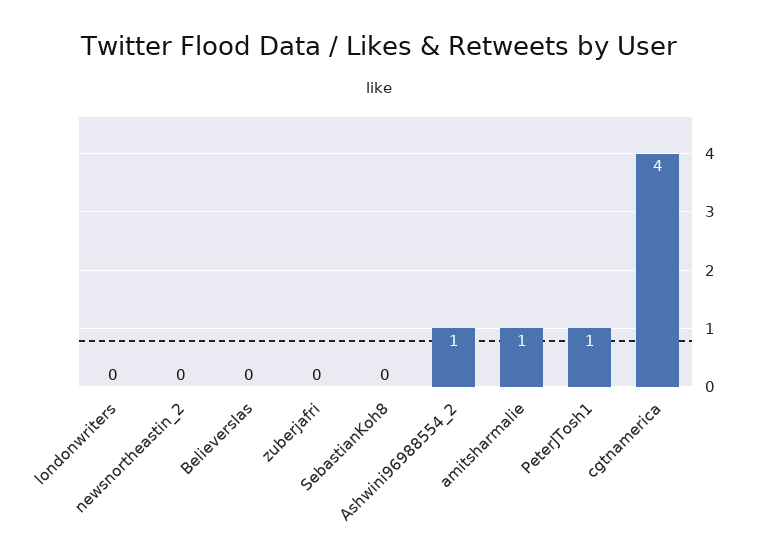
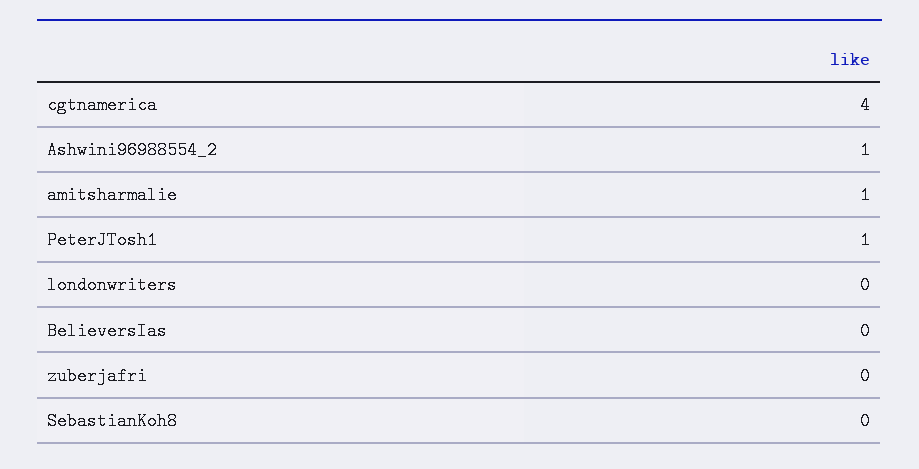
newsnortheastin_2: 0 -> none

